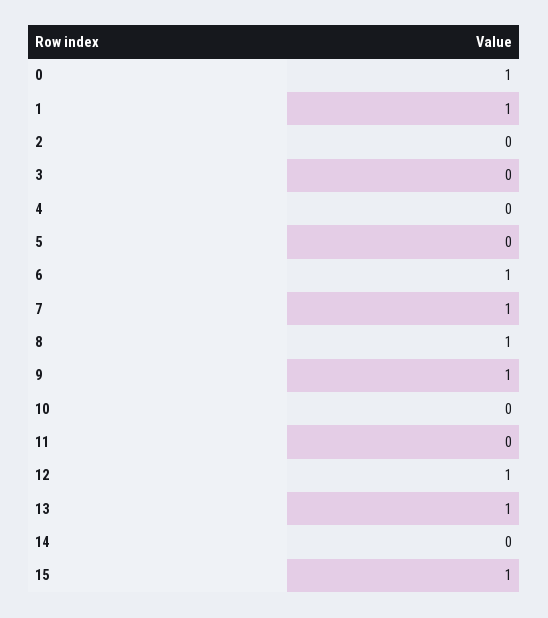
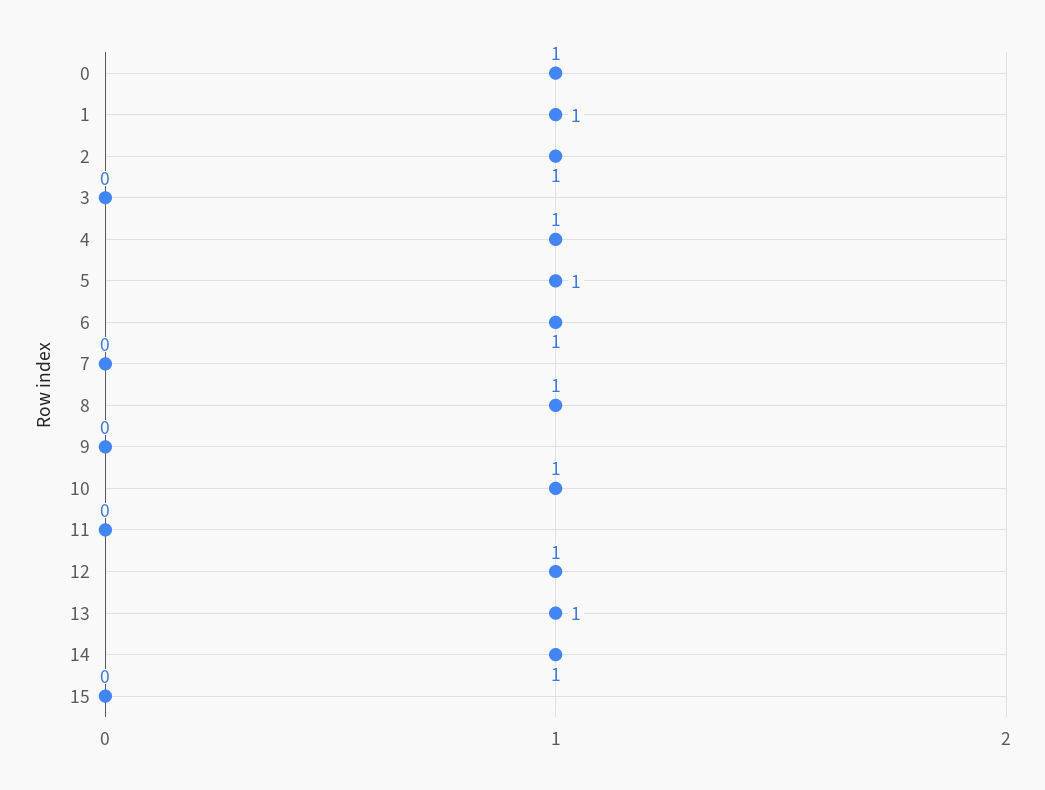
2: 0 -> 1
4: 0 -> 1
5: 0 -> 1
7: 1 -> 0
9: 1 -> 0
10: 0 -> 1
14: 0 -> 1
15: 1 -> 0

